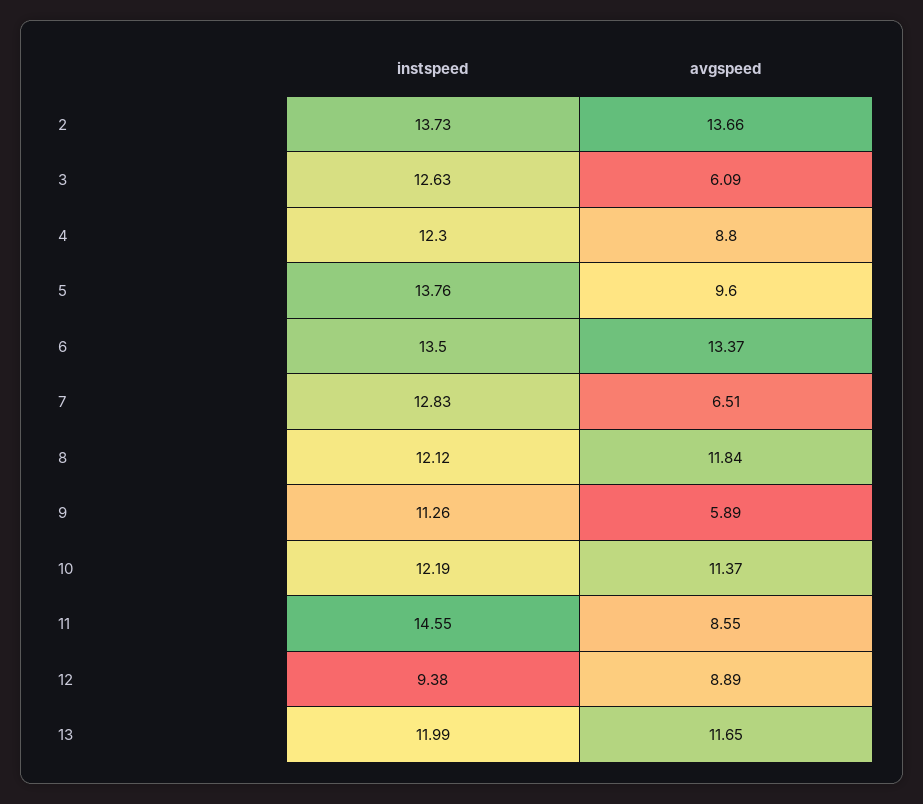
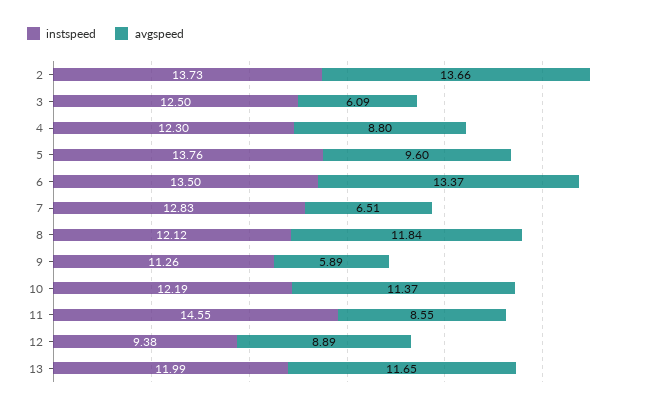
instspeed, 3: 12.63 -> 12.5

